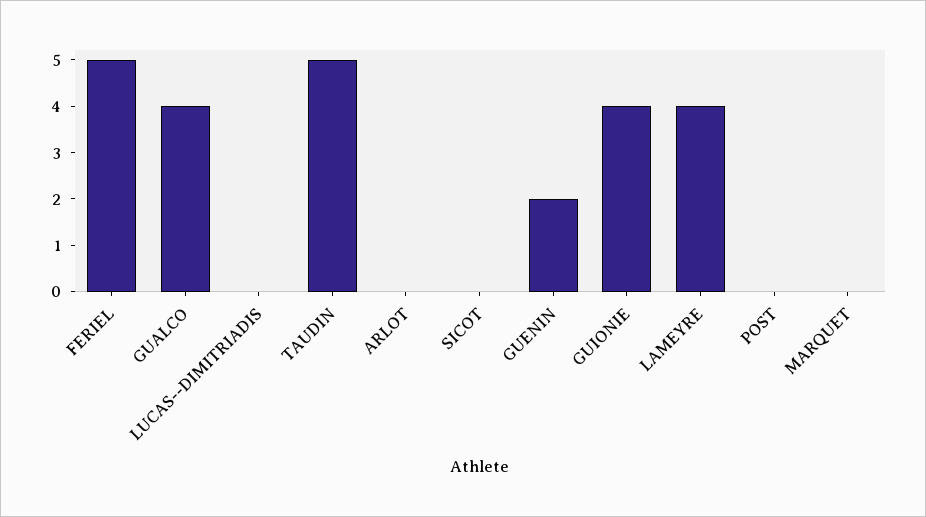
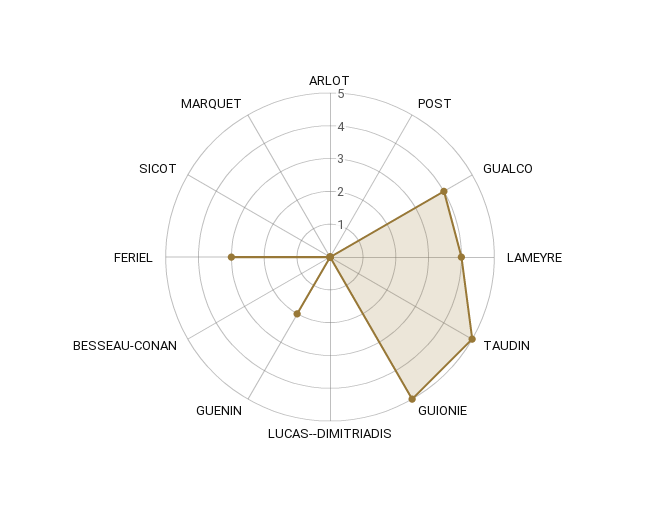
FERIEL: 5 -> 3
GUIONIE: 4 -> 5
BESSEAU-CONAN: none -> 0

